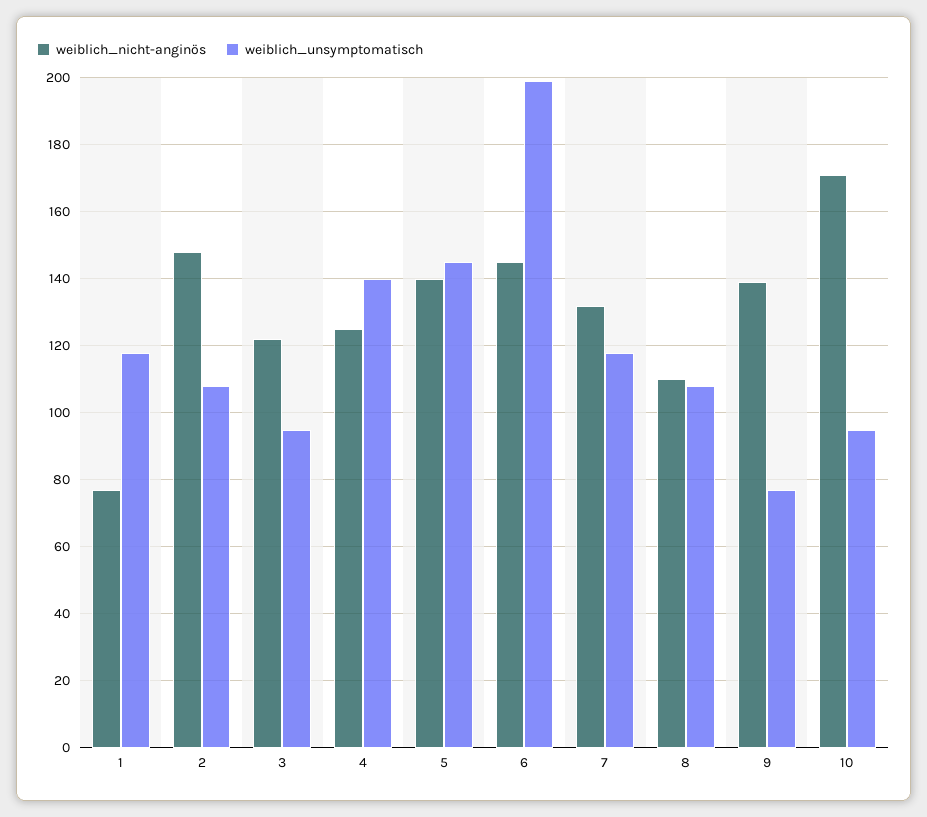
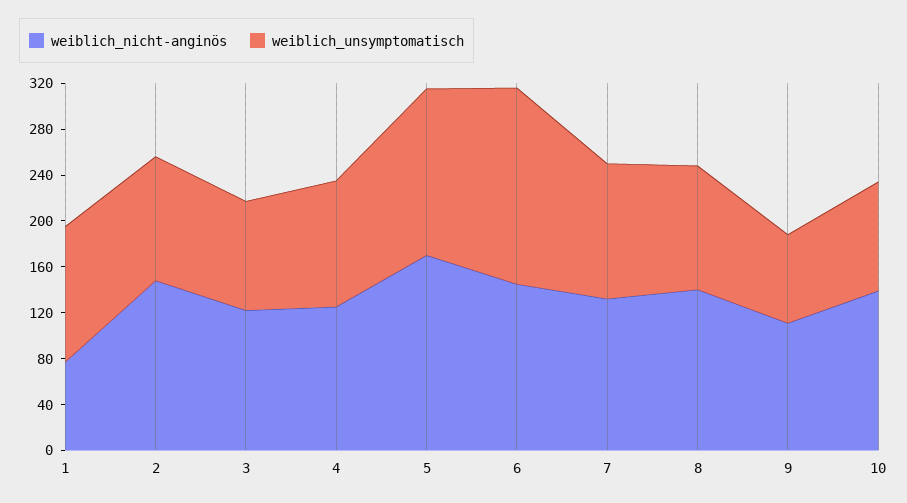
weiblich_unsymptomatisch, 4: 140 -> 110
weiblich_nicht-anginös, 5: 140 -> 170
weiblich_unsymptomatisch, 6: 200 -> 170
weiblich_nicht-anginös, 8: 110 -> 140
weiblich_nicht-anginös, 9: 140 -> 110
weiblich_nicht-anginös, 10: 170 -> 140

